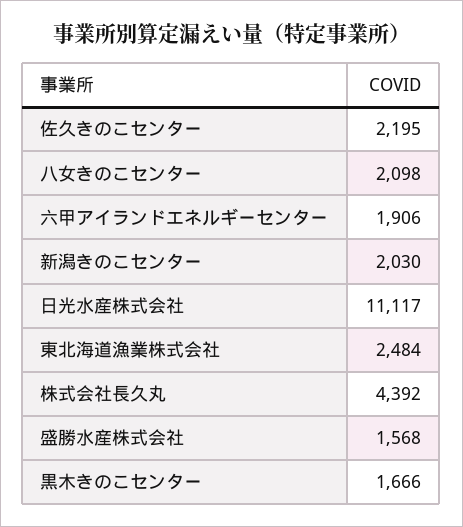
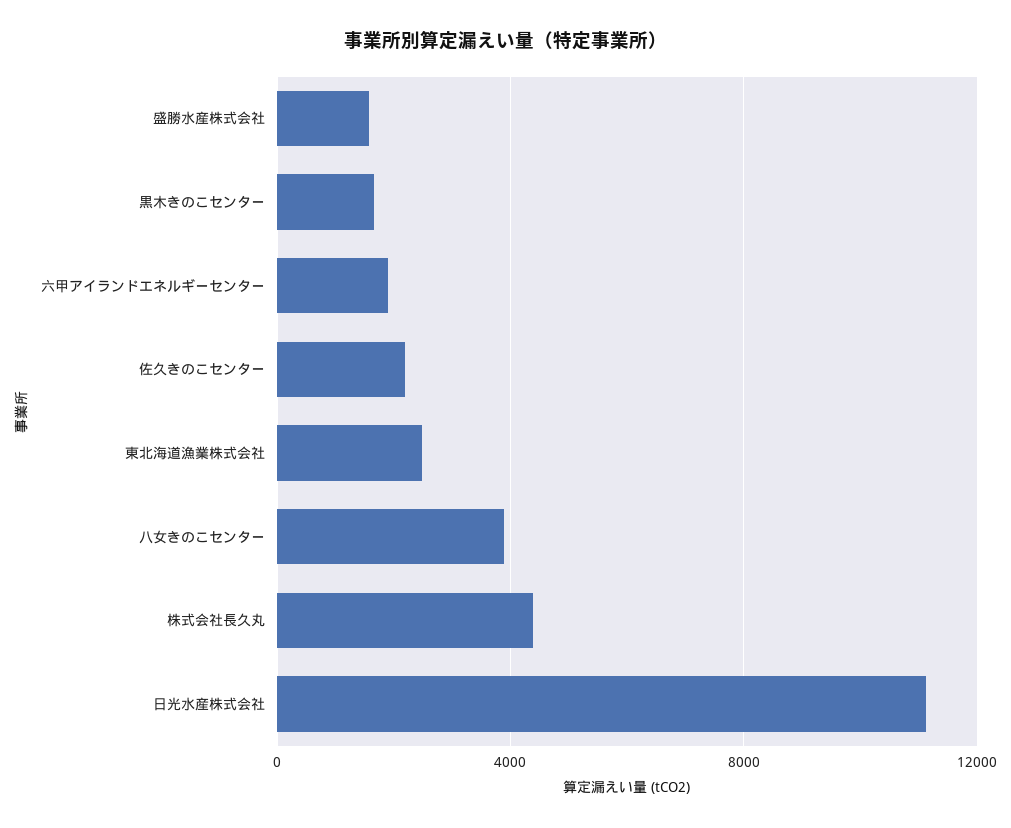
八女きのこセンター: 2098 -> 4000
新潟きのこセンター: 2030 -> none

